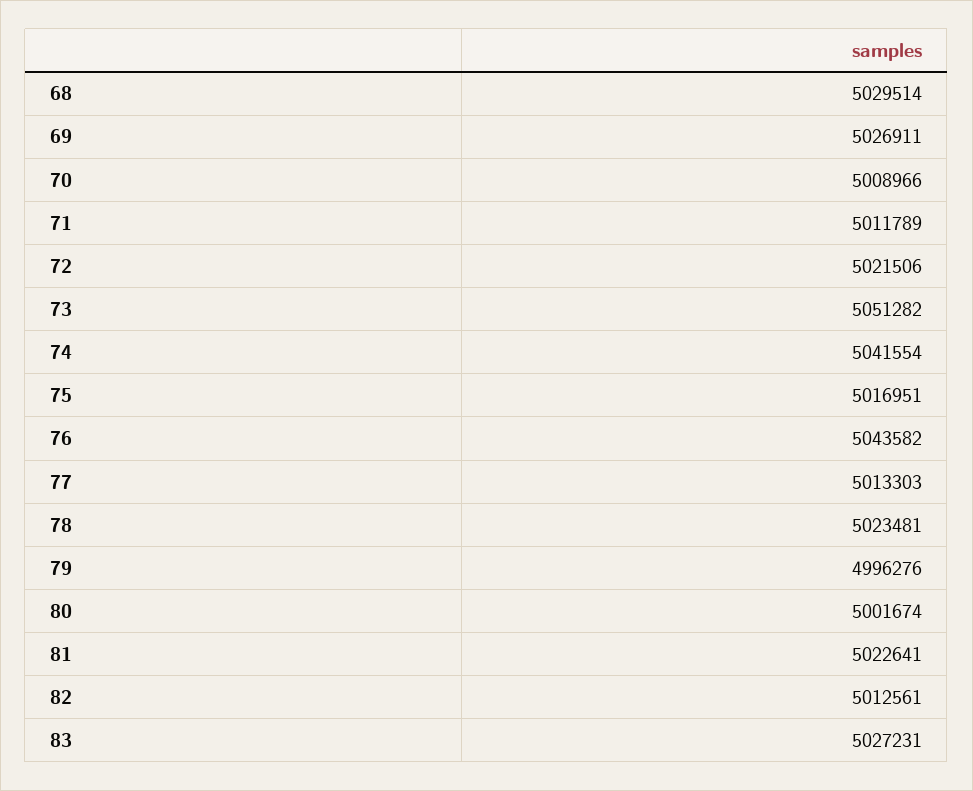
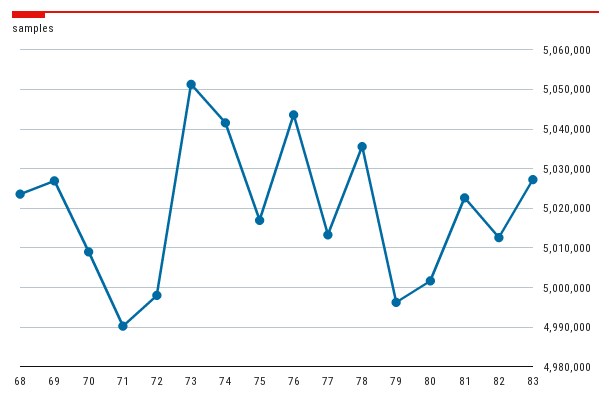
68: 5029514 -> 5024000
71: 5011789 -> 4990000
72: 5021506 -> 4998000
78: 5023481 -> 5036000

